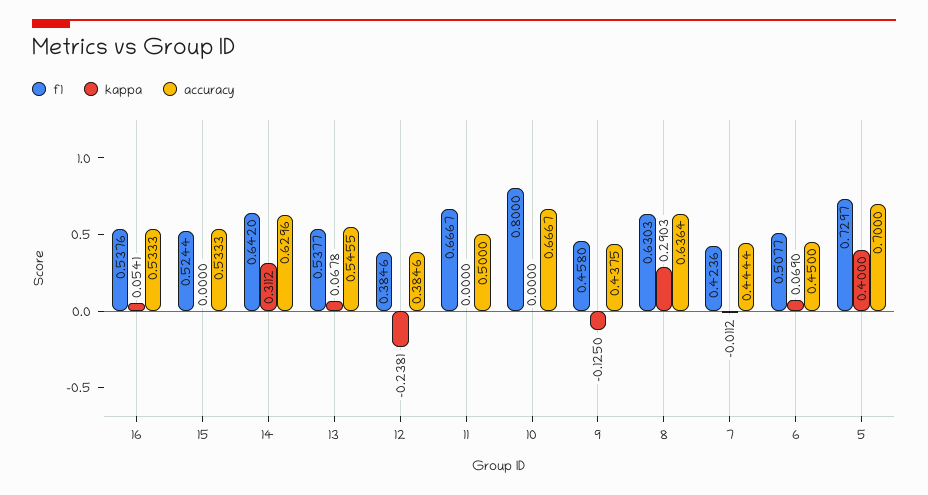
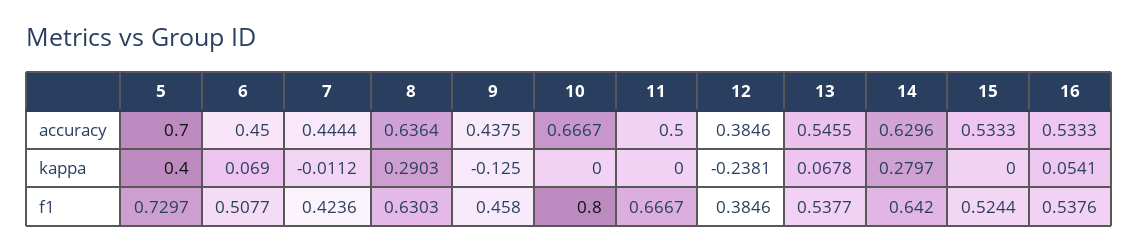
kappa, 14: 0.3112 -> 0.2797

